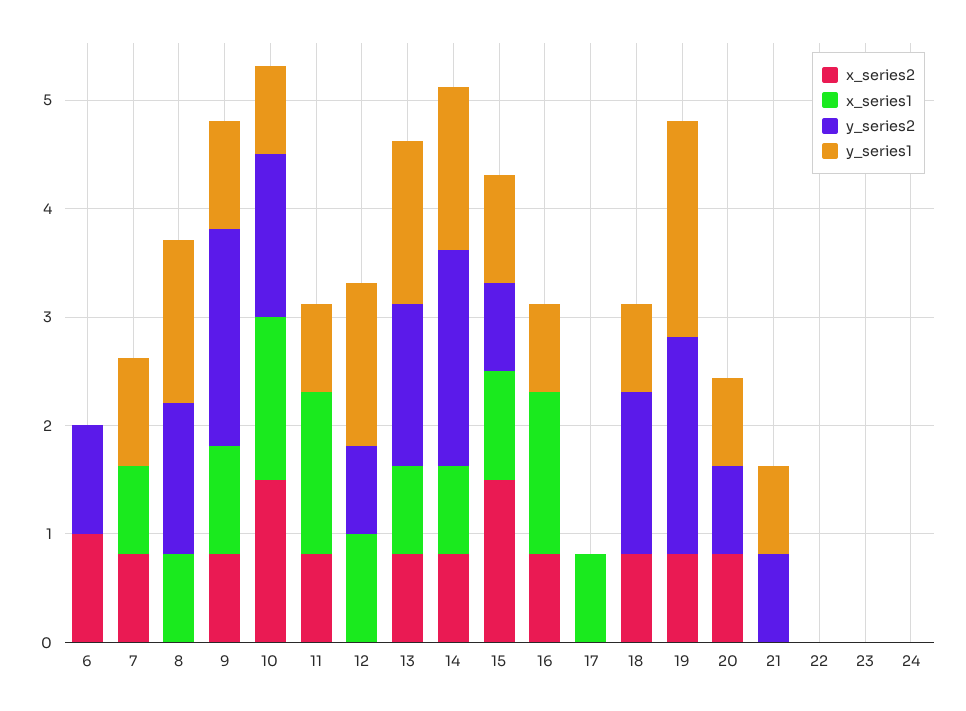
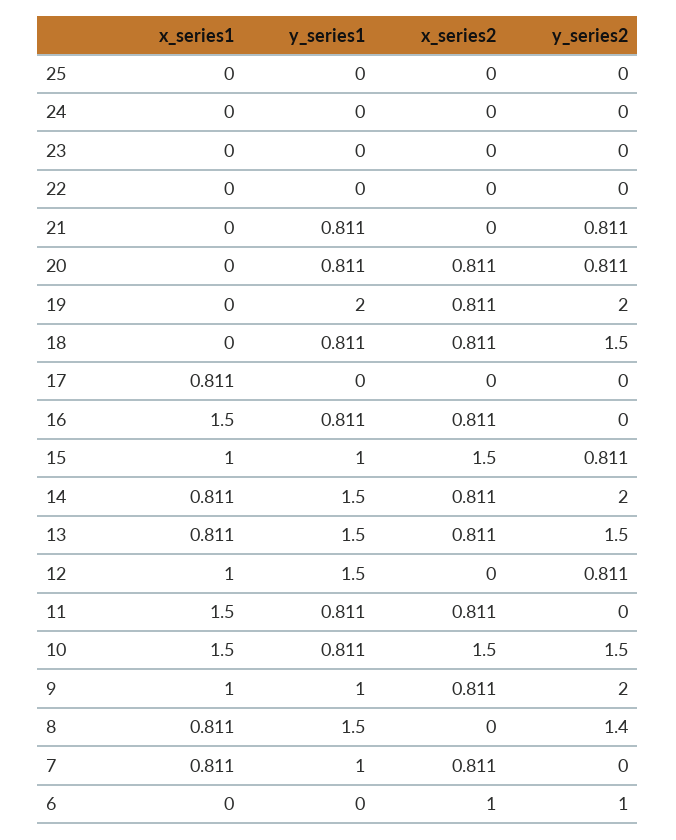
x_series1, 25: none -> 0
y_series1, 25: none -> 0
x_series2, 25: none -> 0
y_series2, 25: none -> 0

